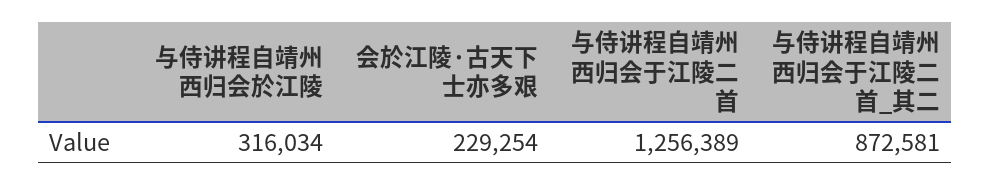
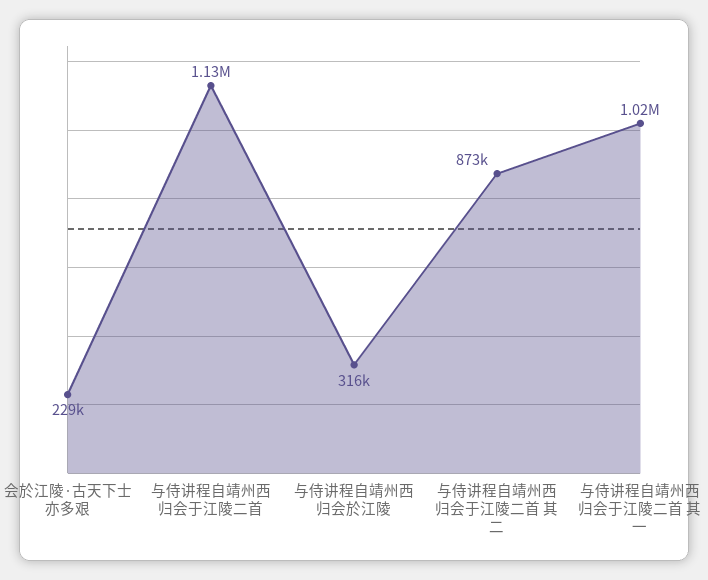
与侍讲程自靖州西归会于江陵二首: 1256389 -> 1130000
与侍讲程自靖州西归会于江陵二首 其一: none -> 1020000

